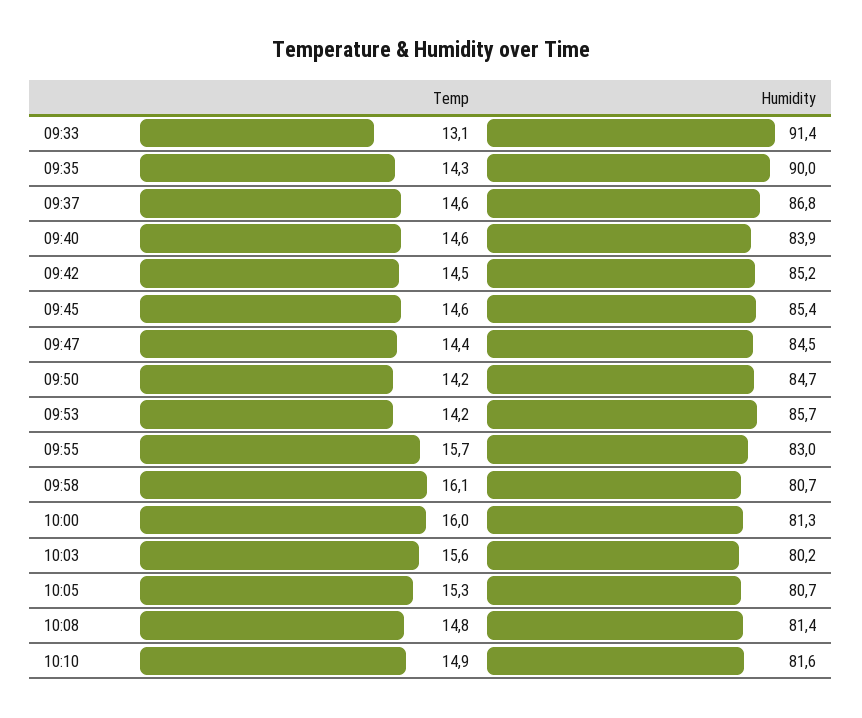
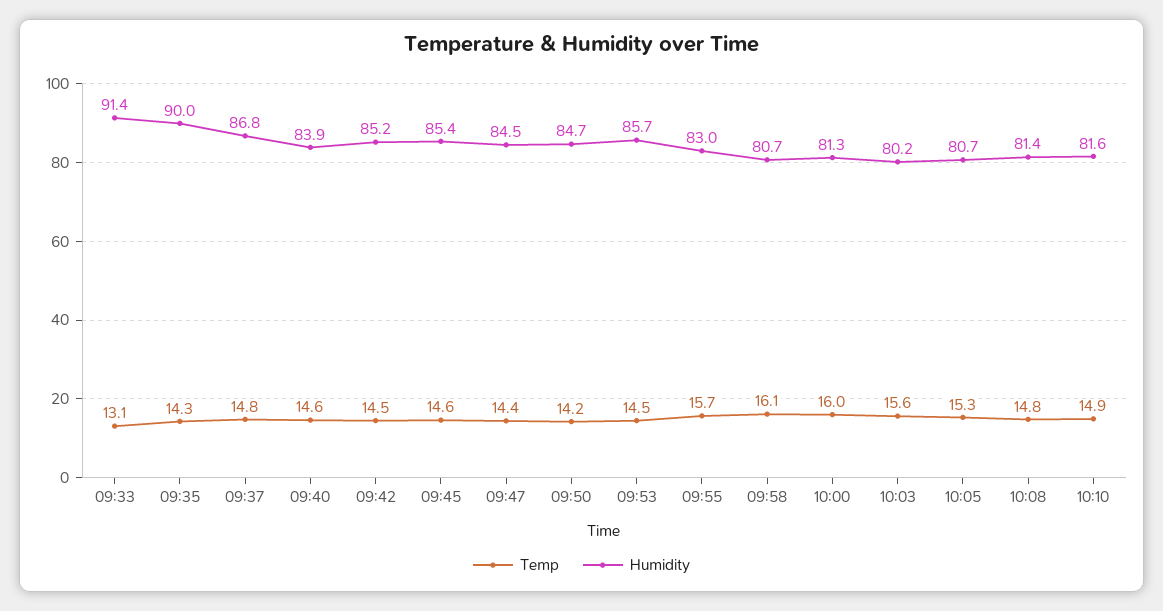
Temp, 09:37: 14.6 -> 14.8
Temp, 09:53: 14.2 -> 14.5

